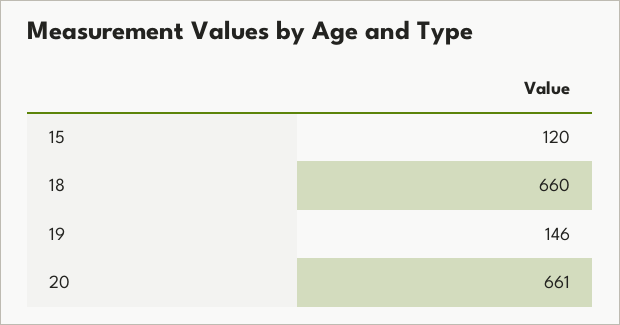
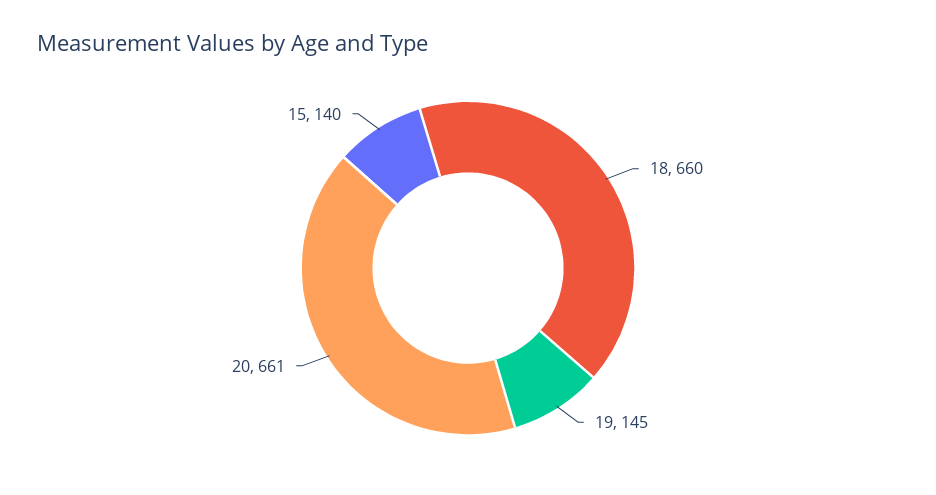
15: 120 -> 140
19: 146 -> 145

